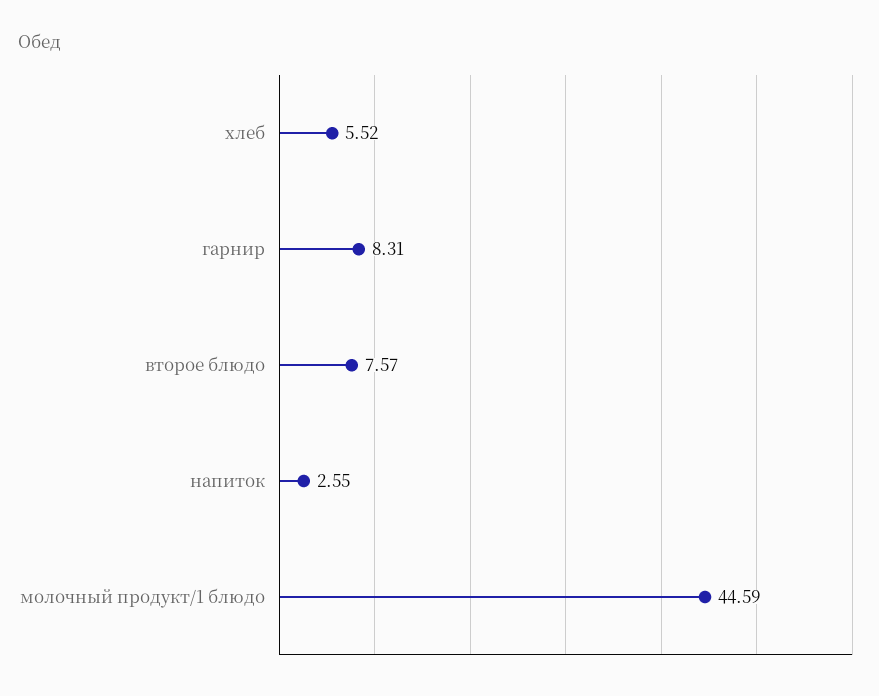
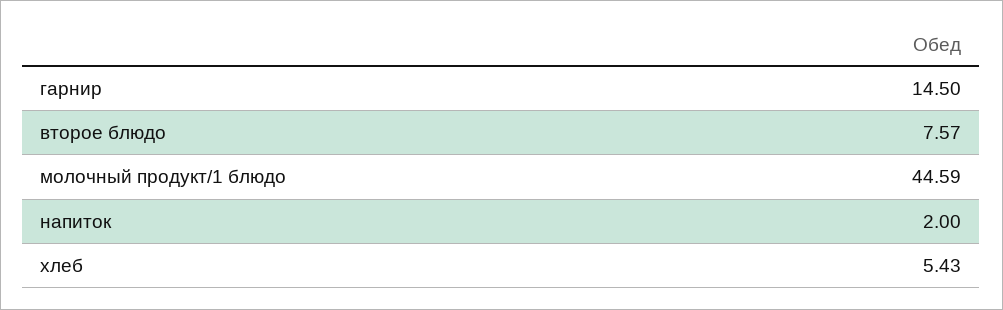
хлеб: 5.52 -> 5.43
гарнир: 8.31 -> 14.5
напиток: 2.55 -> 2

